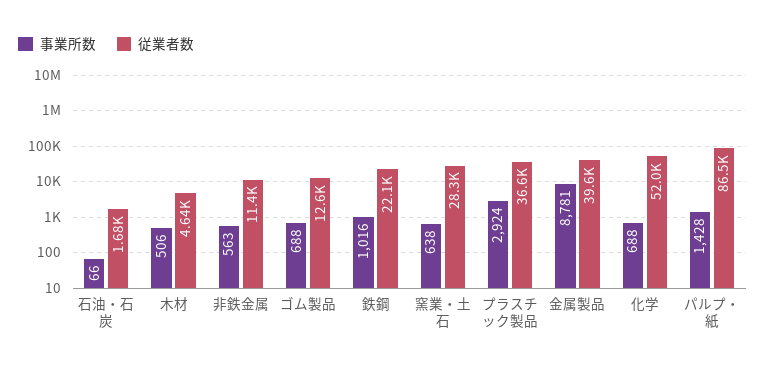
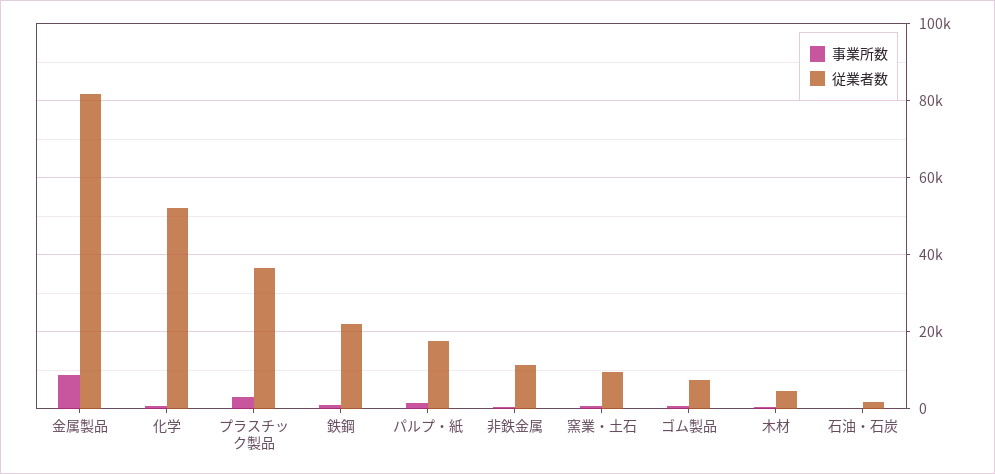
従業者数, ゴム製品: 12600 -> 8000
従業者数, 窯業・土石: 28300 -> 10000
従業者数, 金属製品: 39600 -> 82000
従業者数, パルプ・紙: 86500 -> 18000

